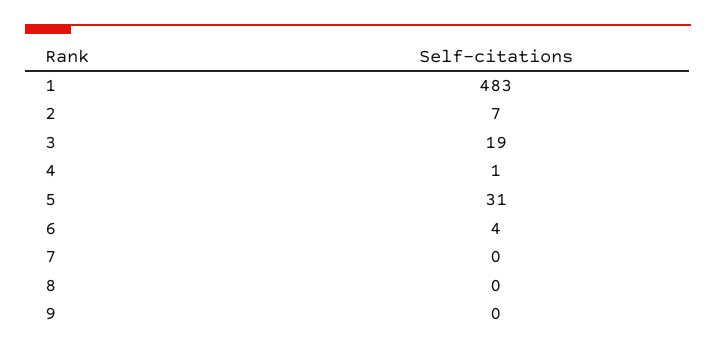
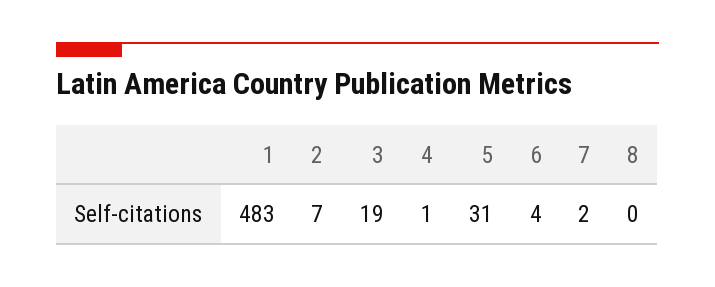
7: 0 -> 2
9: 0 -> none

